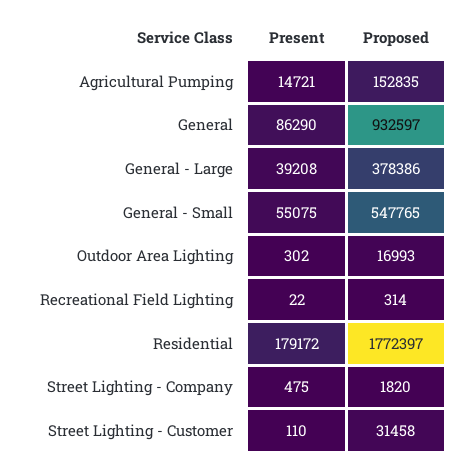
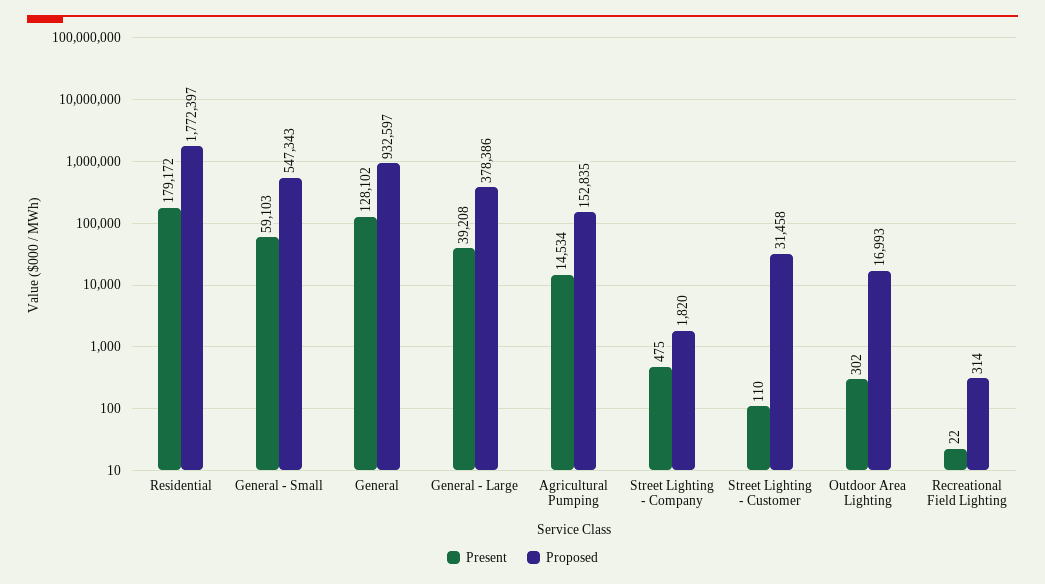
Present, Agricultural Pumping: 14721 -> 14534
Present, General: 86290 -> 128102
Present, General - Small: 55075 -> 59103
Proposed, General - Small: 547765 -> 547343

